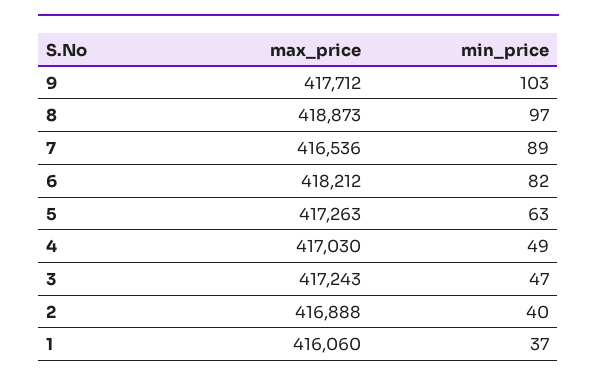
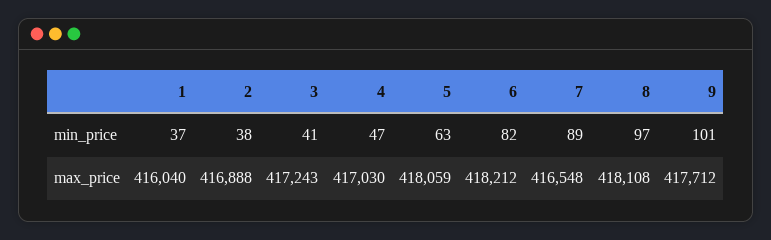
min_price, 9: 103 -> 101
max_price, 8: 418873 -> 418108
max_price, 7: 416536 -> 416548
max_price, 5: 417263 -> 418059
min_price, 4: 49 -> 47
min_price, 3: 47 -> 41
min_price, 2: 40 -> 38
max_price, 1: 416060 -> 416040

